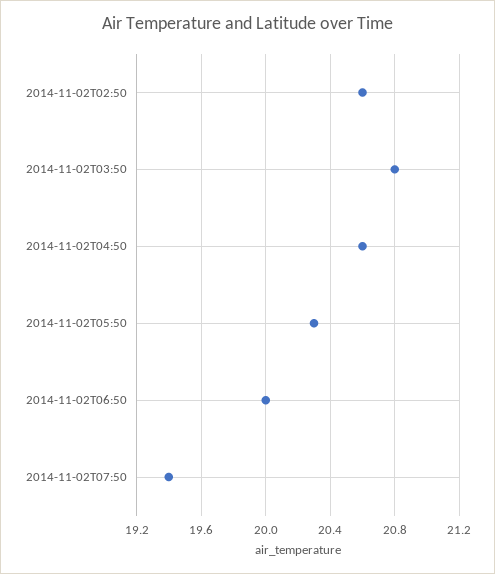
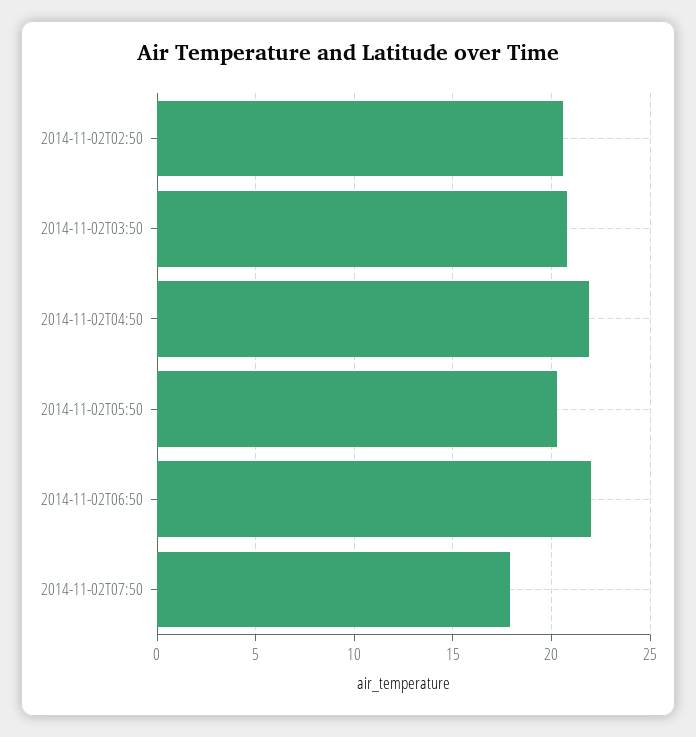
2014-11-02T04:50: 20.6 -> 22
2014-11-02T06:50: 20 -> 22
2014-11-02T07:50: 19.4 -> 18

